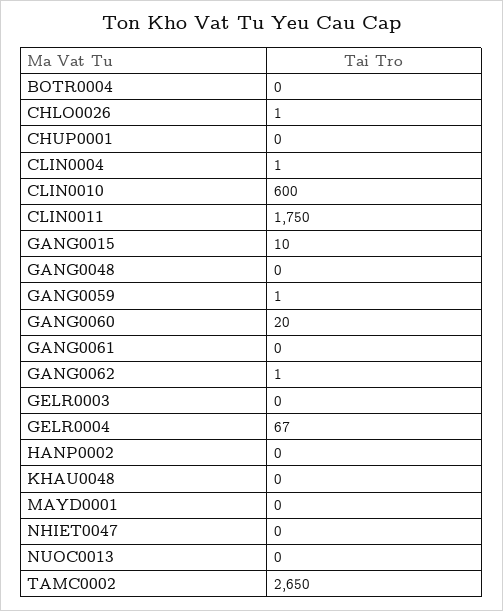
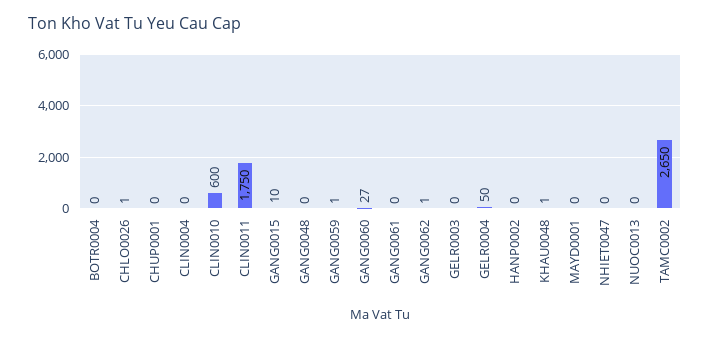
CLIN0004: 1 -> 0
GANG0060: 20 -> 27
GELR0004: 67 -> 50
KHAU0048: 0 -> 1

